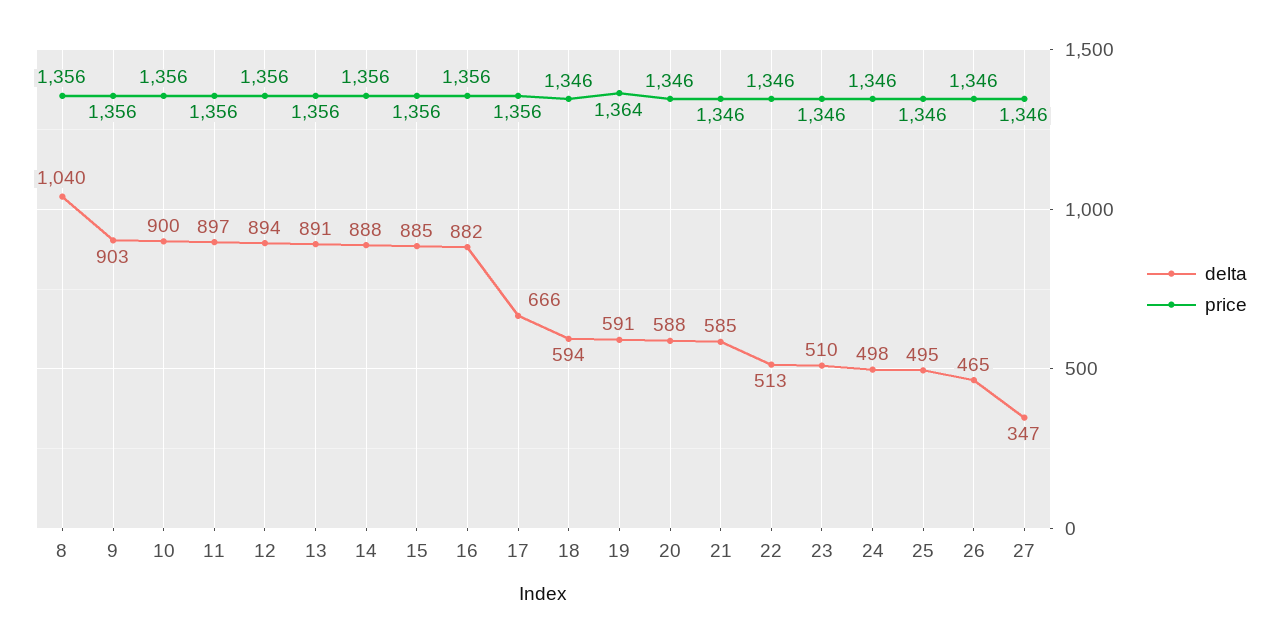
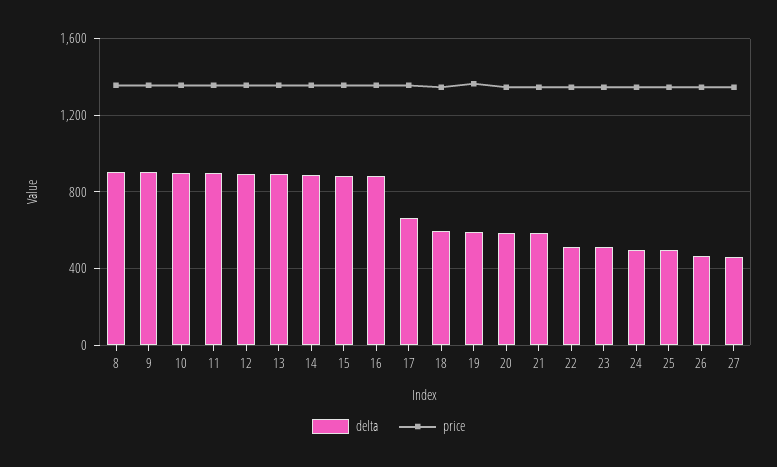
delta, 8: 1040 -> 900
delta, 27: 347 -> 450

